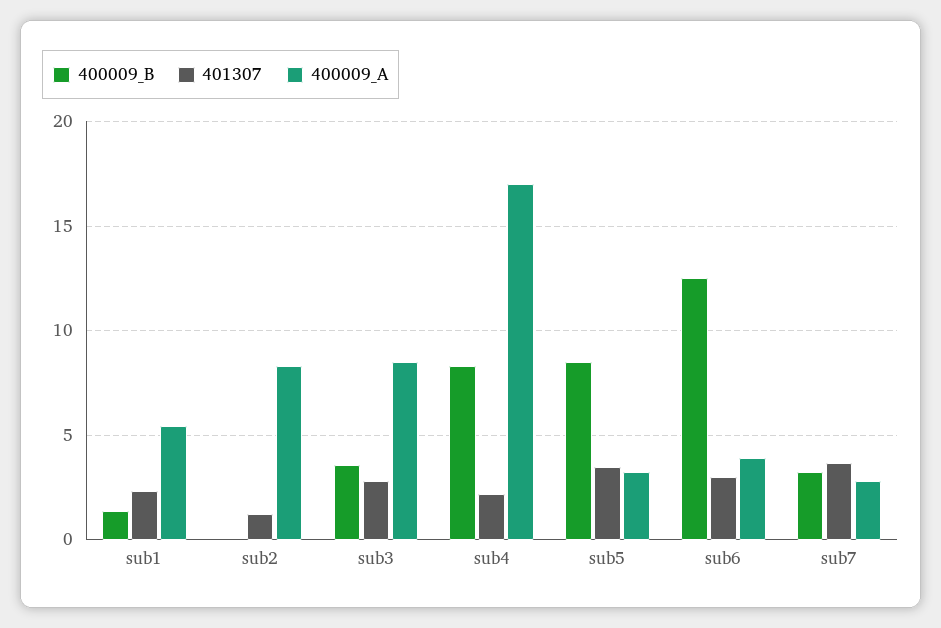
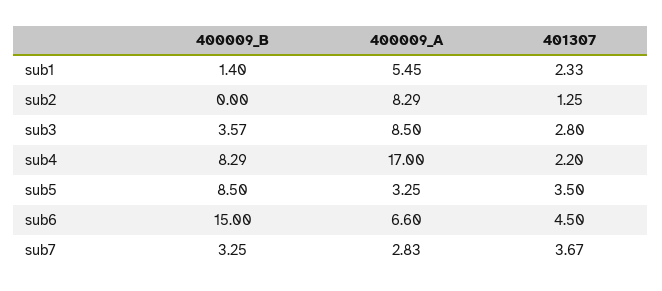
400009_B, sub6: 12.5 -> 15
401307, sub6: 3 -> 4.5
400009_A, sub6: 4 -> 6.6

